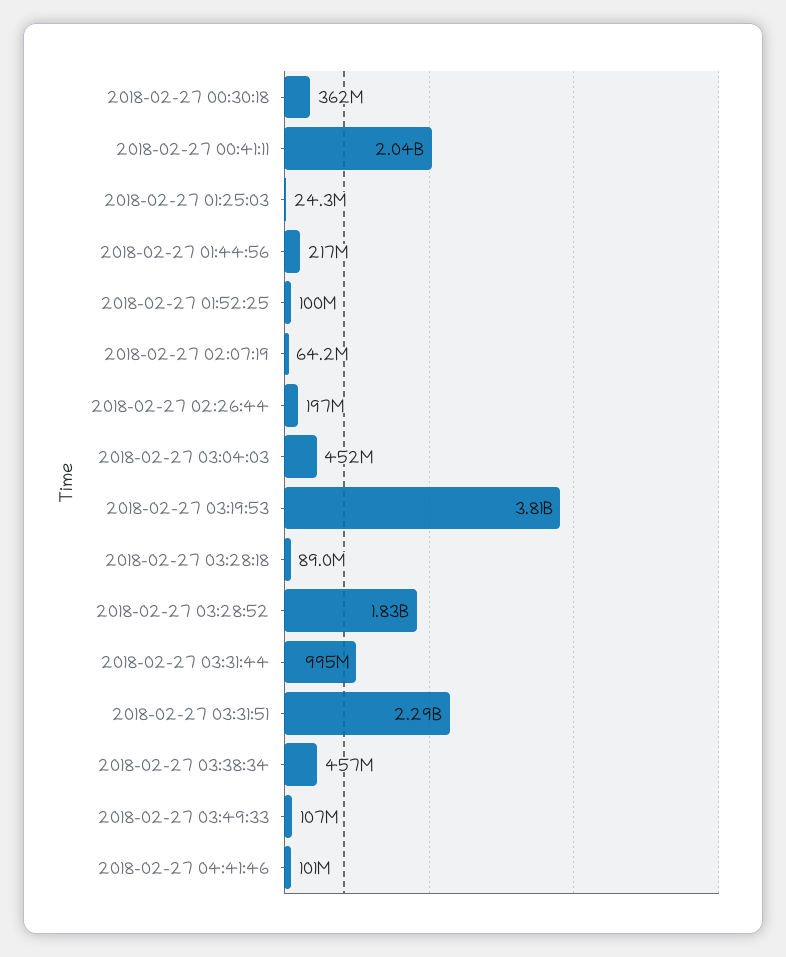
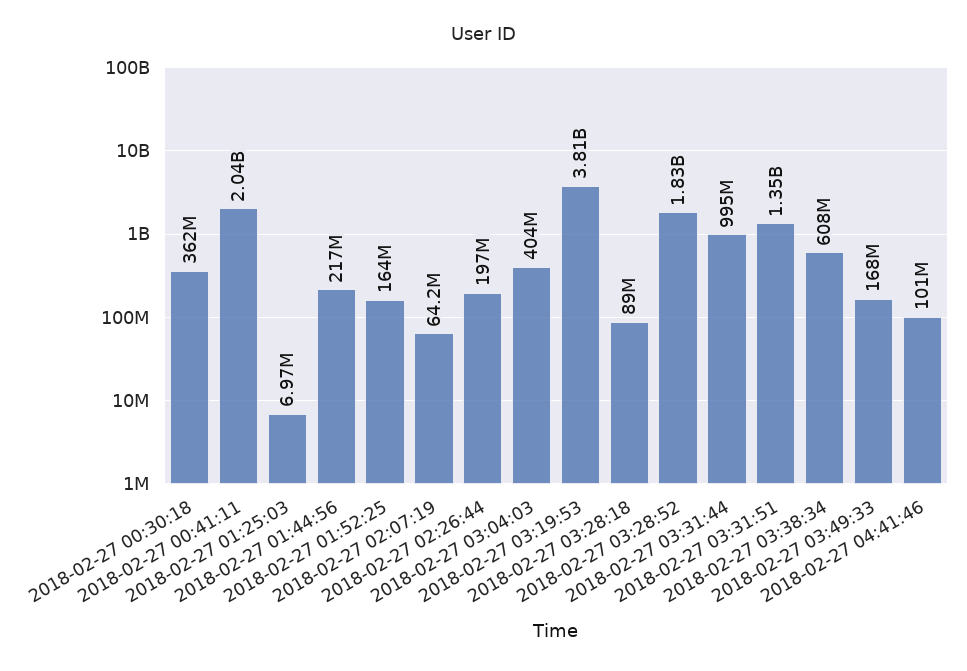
2018-02-27 01:25:03: 24300000 -> 6970000
2018-02-27 01:52:25: 100000000 -> 164000000
2018-02-27 03:04:03: 452000000 -> 404000000
2018-02-27 03:31:51: 2290000000 -> 1350000000
2018-02-27 03:38:34: 457000000 -> 608000000
2018-02-27 03:49:33: 107000000 -> 168000000

